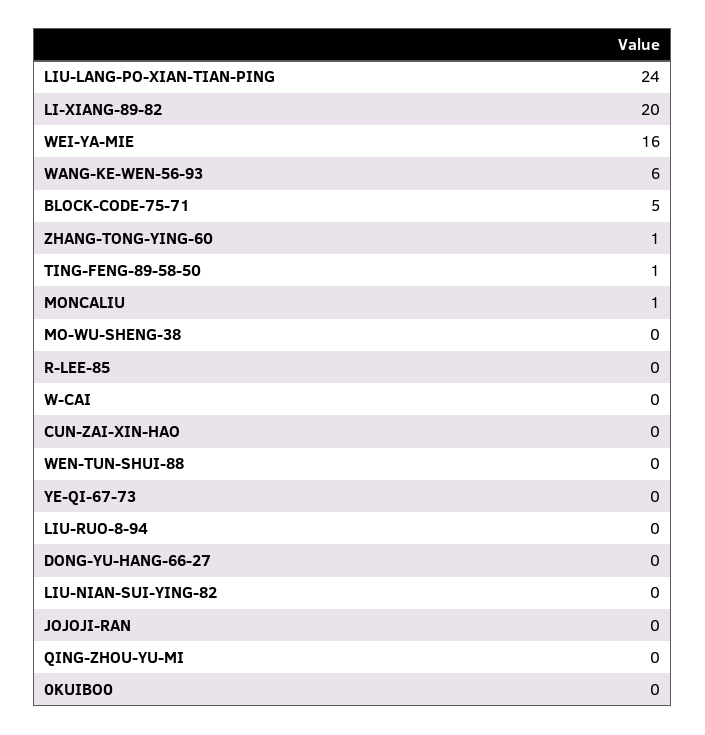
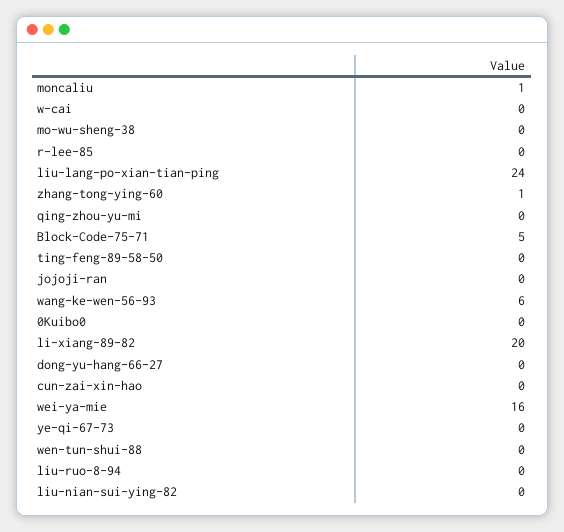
TING-FENG-89-58-50: 1 -> 0

